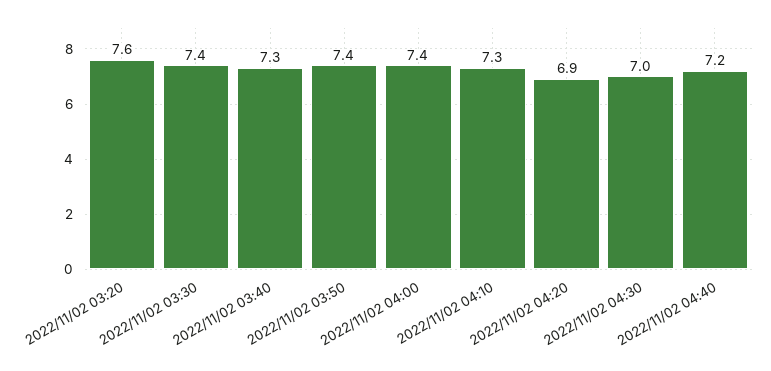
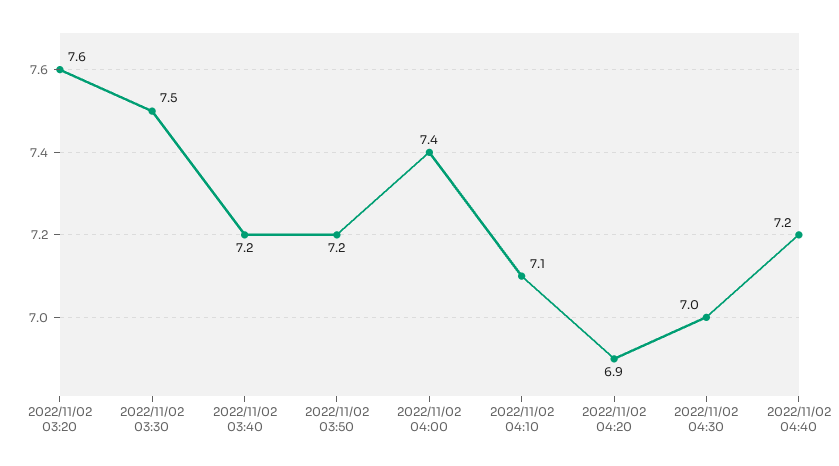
2022/11/02 03:30: 7.4 -> 7.5
2022/11/02 03:40: 7.3 -> 7.2
2022/11/02 03:50: 7.4 -> 7.2
2022/11/02 04:10: 7.3 -> 7.1

